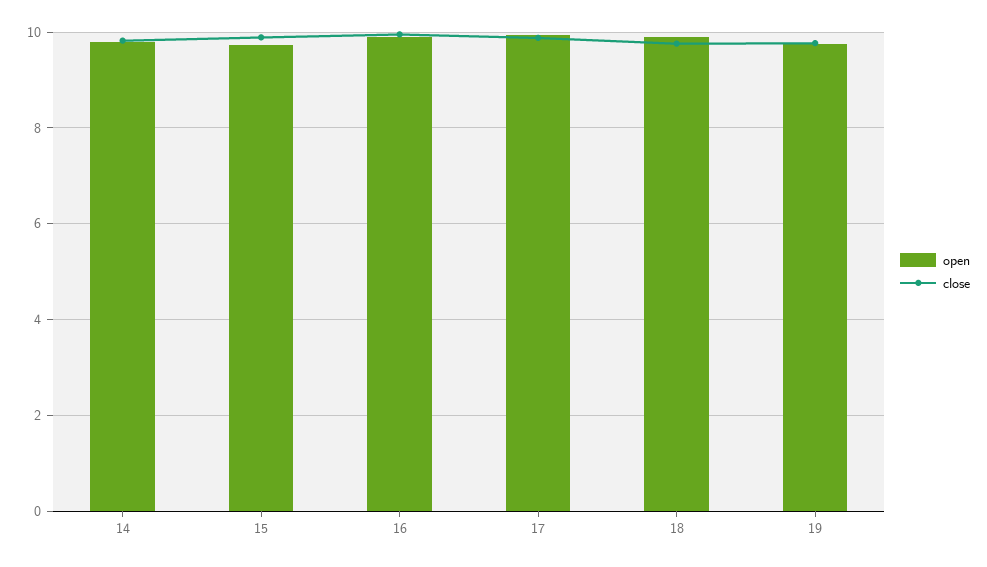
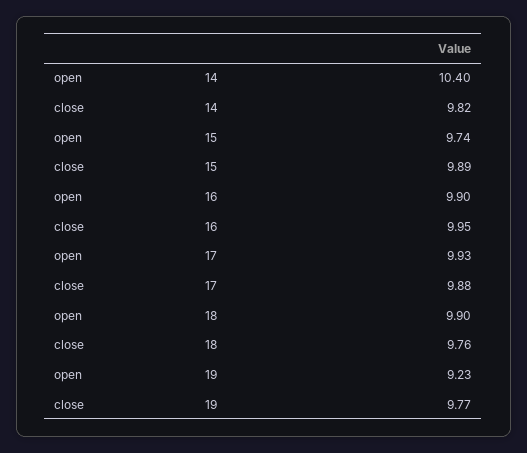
open, 14: 9.8 -> 10.4
open, 19: 9.8 -> 9.23

